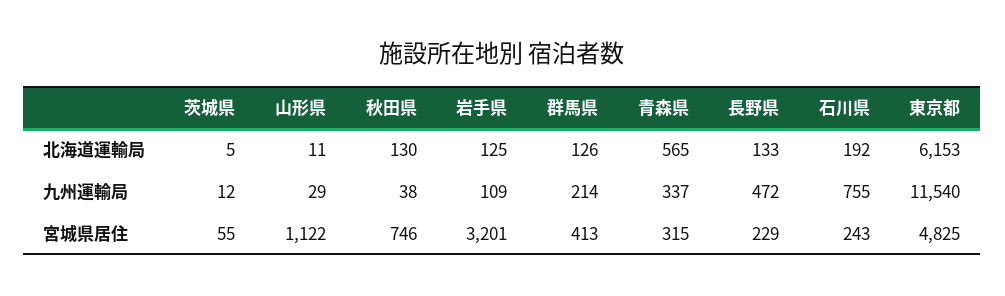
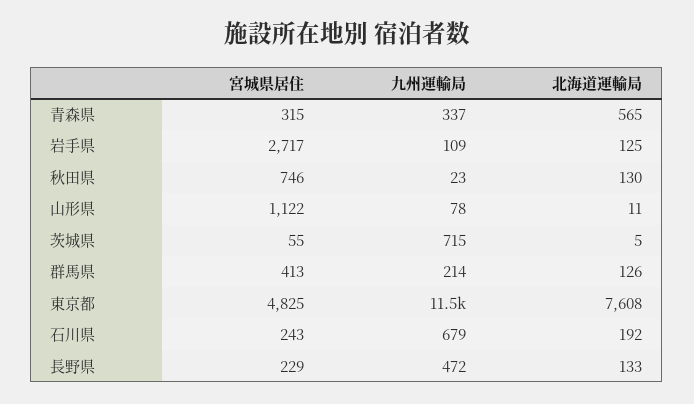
東京都, 北海道運輸局: 6153 -> 7608
茨城県, 九州運輸局: 12 -> 715
山形県, 九州運輸局: 29 -> 78
秋田県, 九州運輸局: 38 -> 23
石川県, 九州運輸局: 755 -> 679
岩手県, 宮城県居住: 3201 -> 2717

